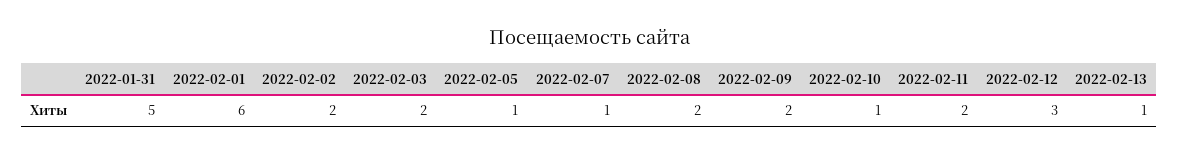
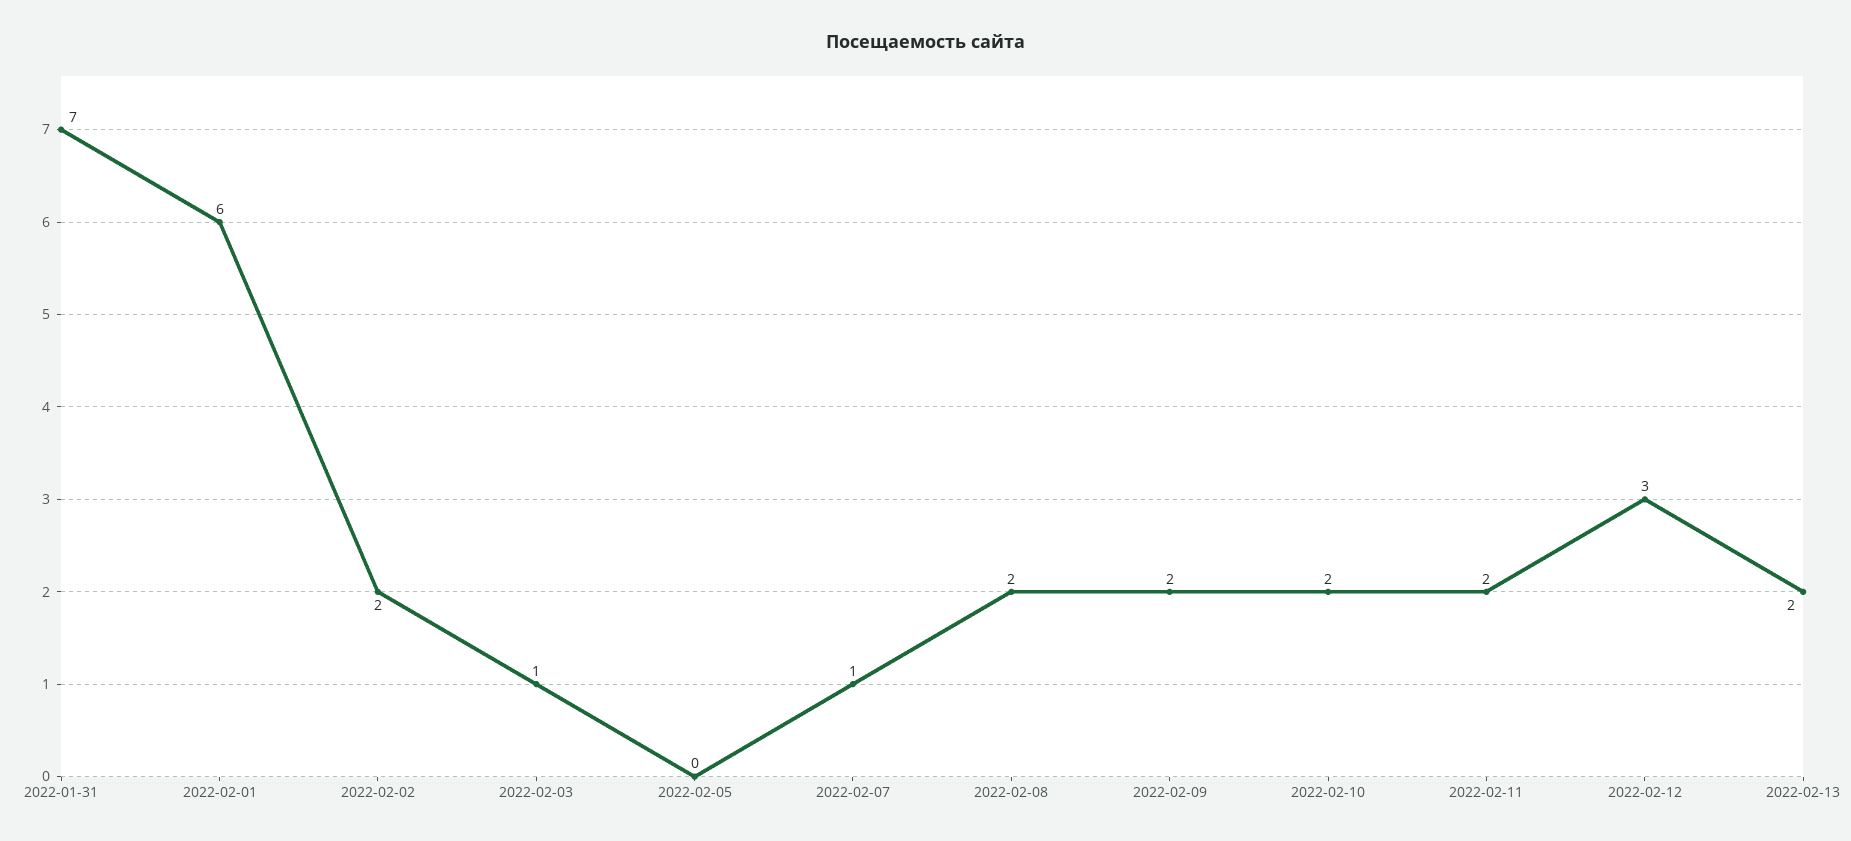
2022-01-31: 5 -> 7
2022-02-03: 2 -> 1
2022-02-05: 1 -> 0
2022-02-10: 1 -> 2
2022-02-13: 1 -> 2

